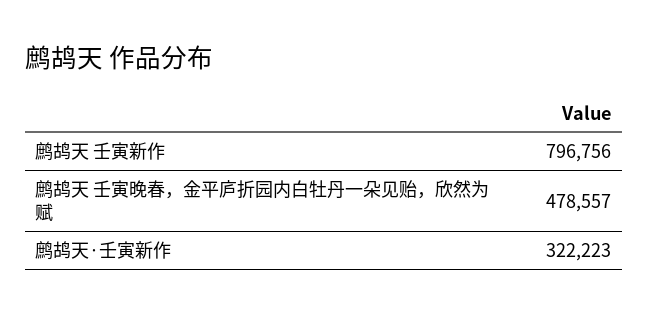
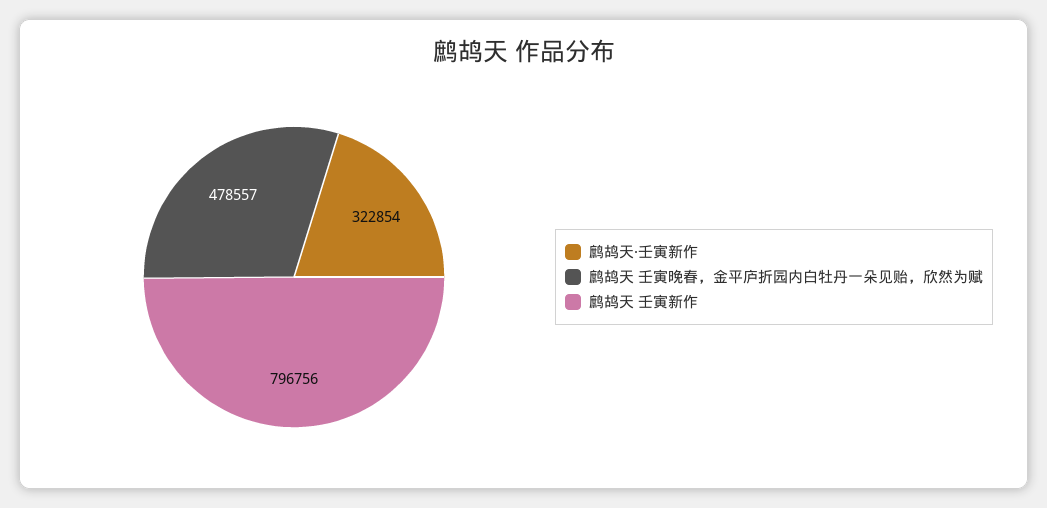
鹧鸪天·壬寅新作: 322223 -> 322854

